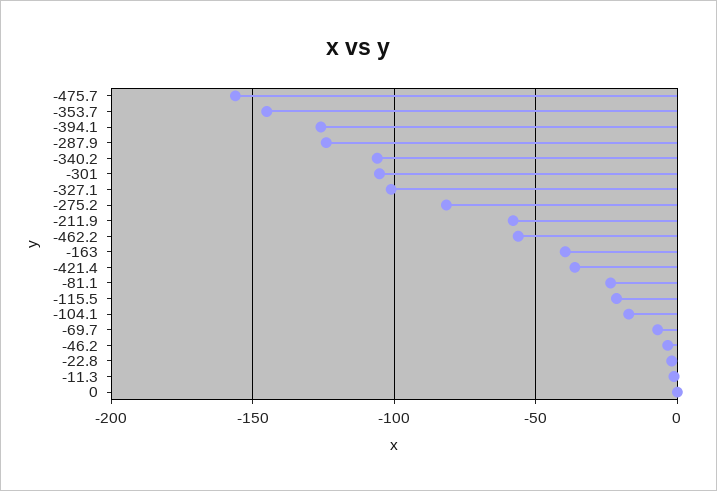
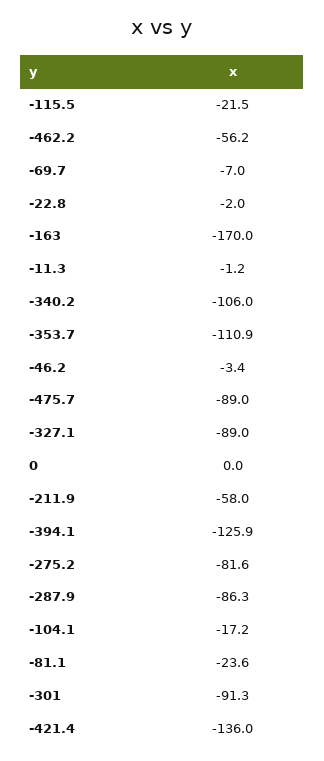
-475.7: -155 -> -89
-353.7: -145 -> -110.9
-287.9: -125 -> -86.3
-301: -105 -> -91.3
-327.1: -100 -> -89
-163: -40 -> -170
-421.4: -35 -> -136

